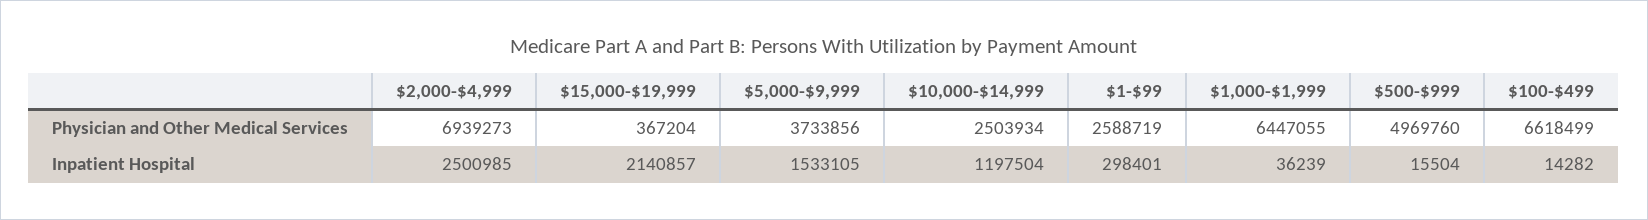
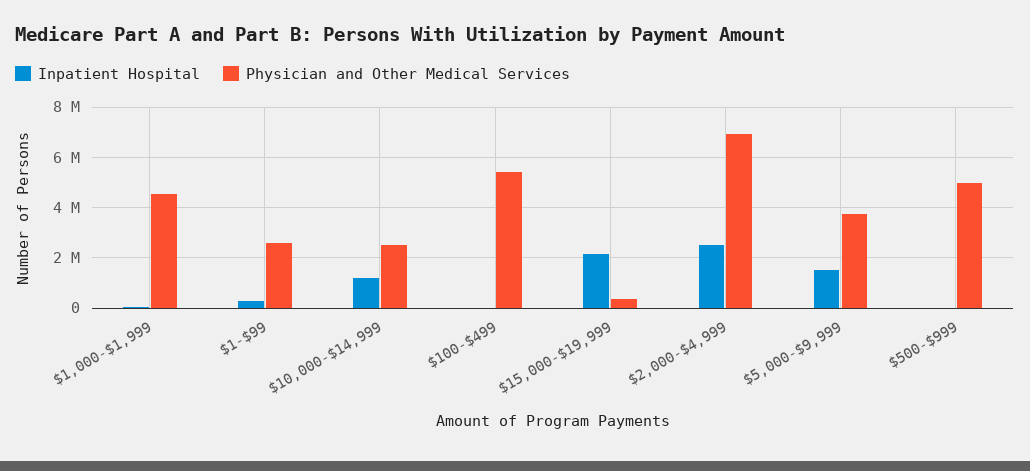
Physician and Other Medical Services, $1,000-$1,999: 6447055 -> 4500000
Physician and Other Medical Services, $100-$499: 6618499 -> 5500000

